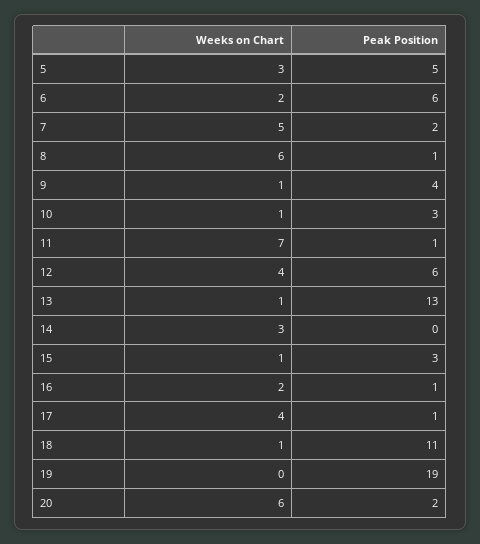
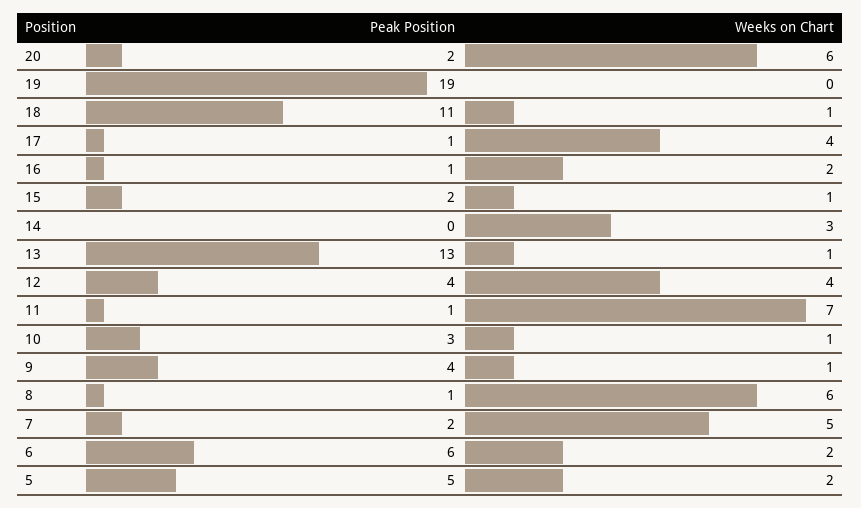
Weeks on Chart, 5: 3 -> 2
Peak Position, 12: 6 -> 4
Peak Position, 15: 3 -> 2

